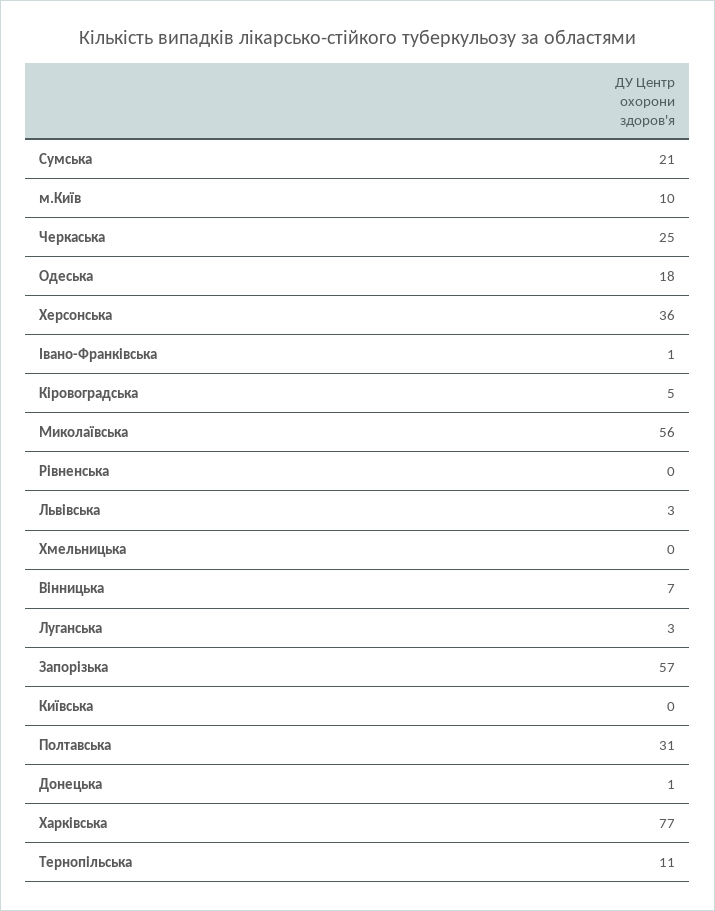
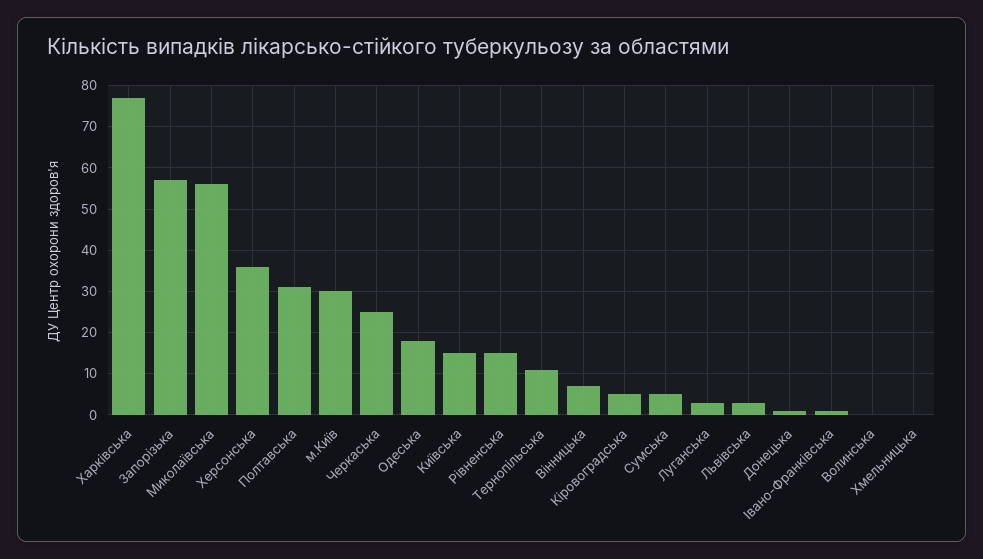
Сумська: 21 -> 5
м.Київ: 10 -> 30
Рівненська: 0 -> 15
Київська: 0 -> 15
Волинська: none -> 0

